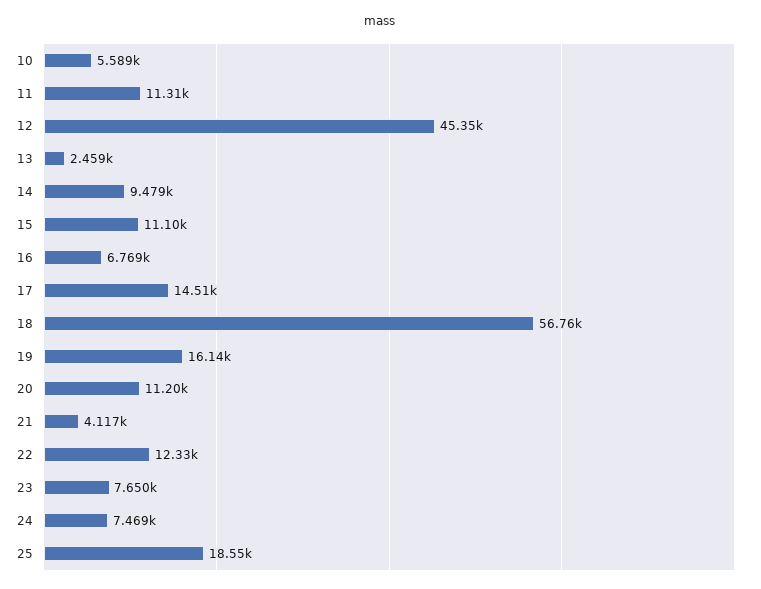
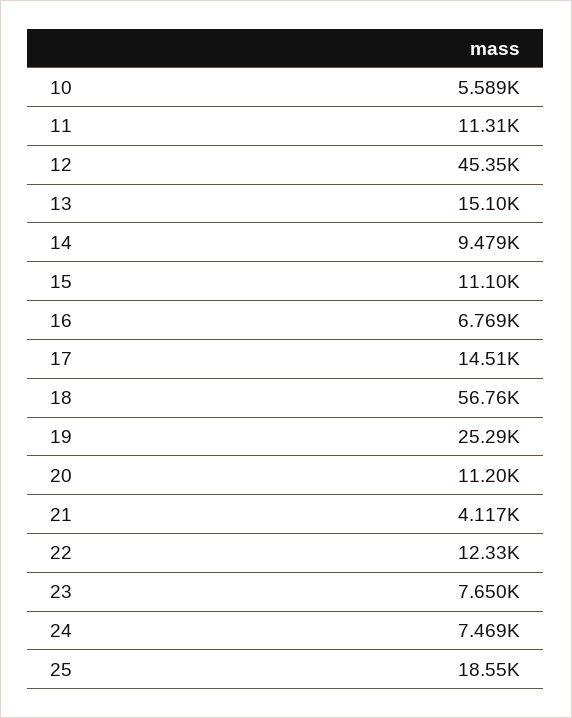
13: 2459 -> 15100
19: 16140 -> 25290

